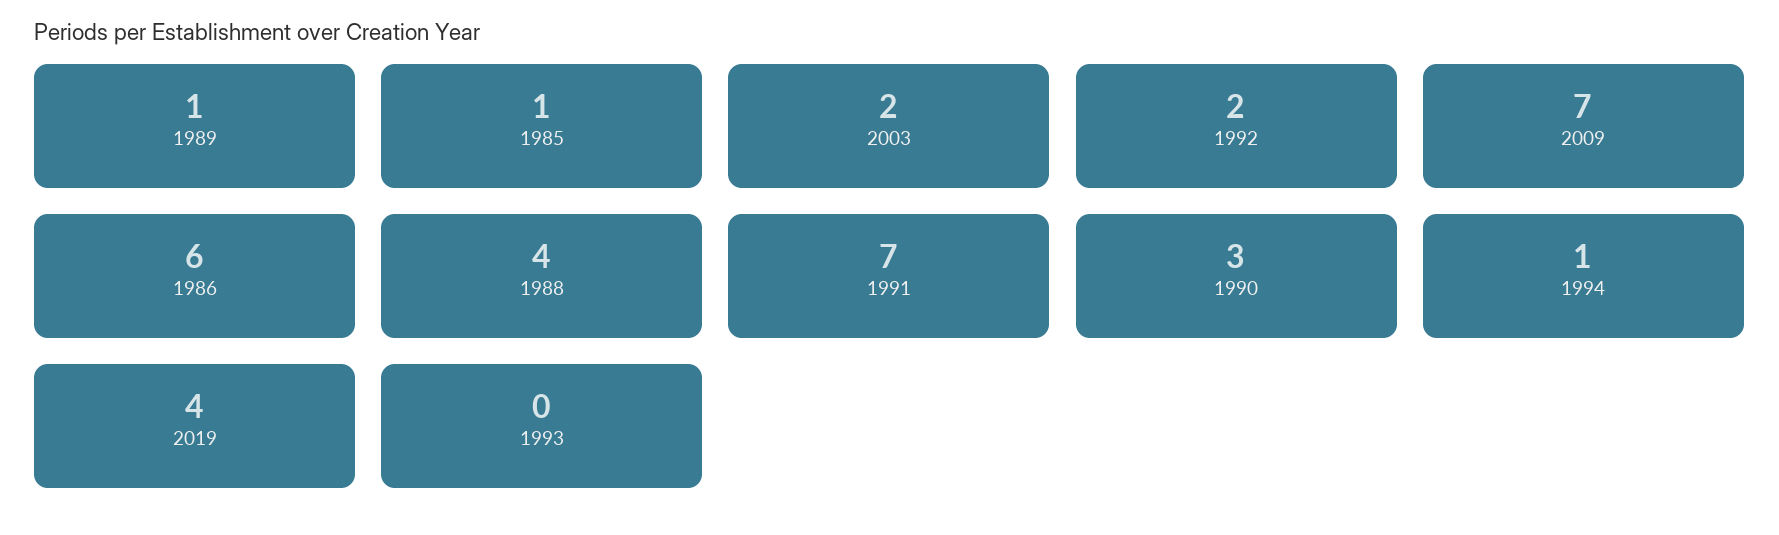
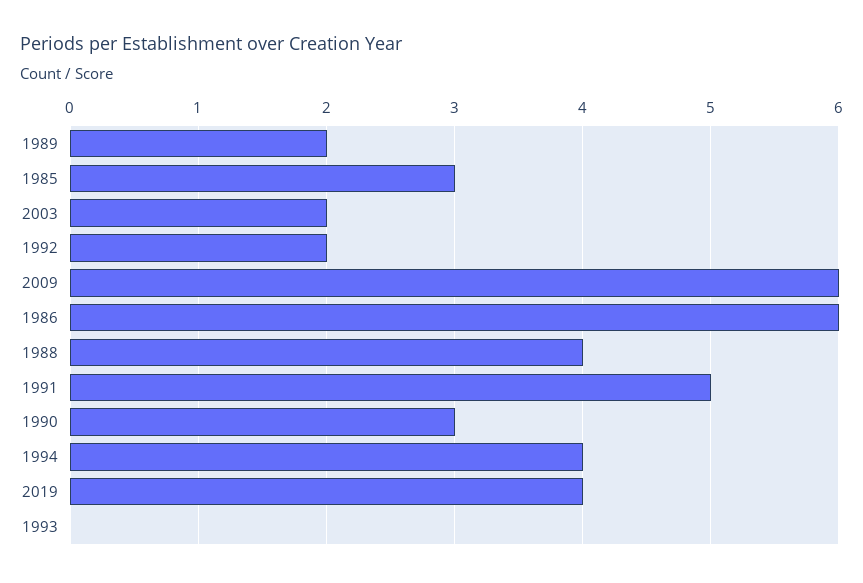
1989: 1 -> 2
1985: 1 -> 3
2009: 7 -> 6
1991: 7 -> 5
1994: 1 -> 4

